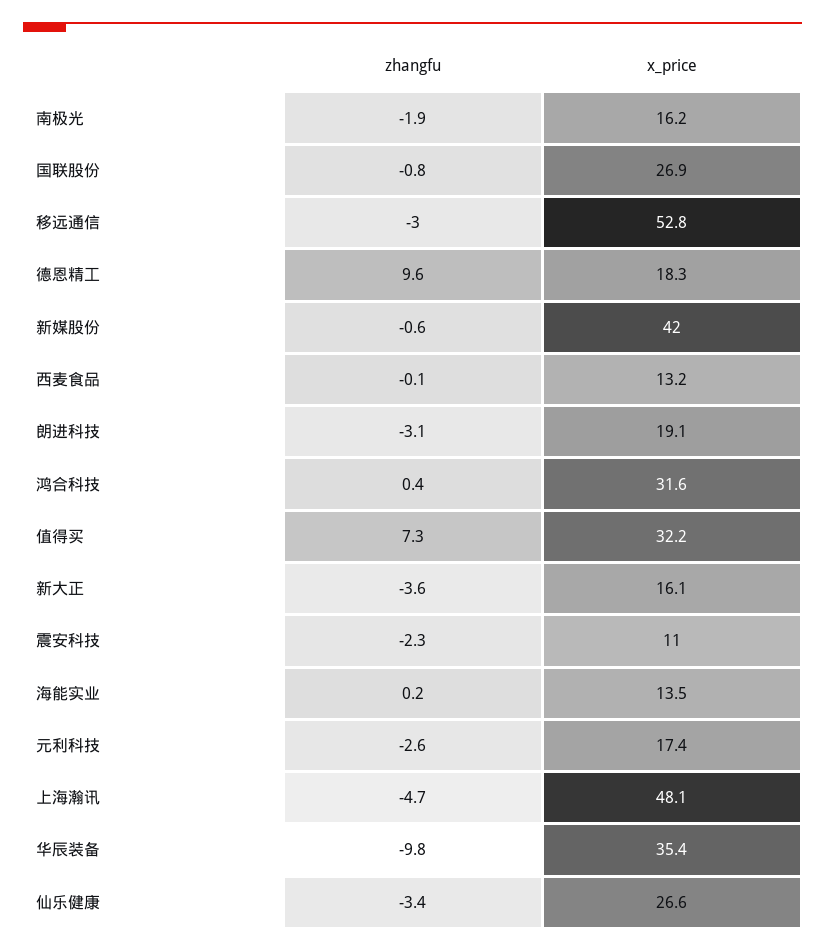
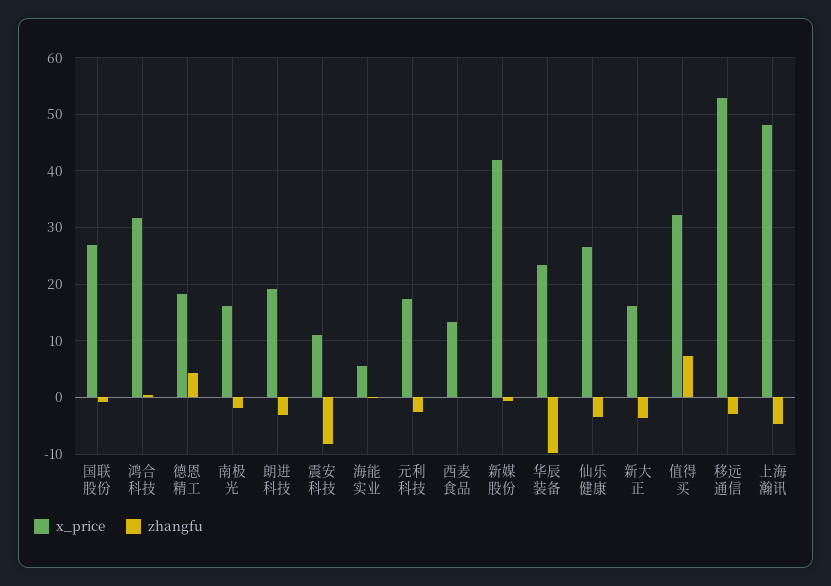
zhangfu, 德恩精工: 9.6 -> 4
zhangfu, 震安科技: -2.3 -> -8
x_price, 海能实业: 13.5 -> 6
x_price, 华辰装备: 35.4 -> 24

